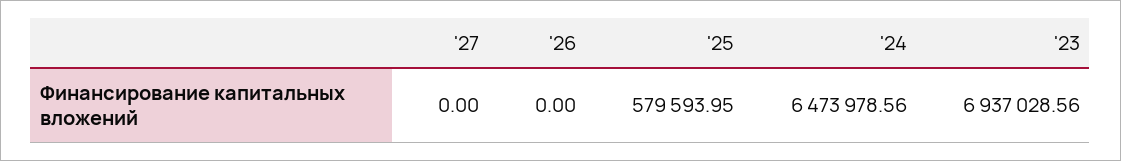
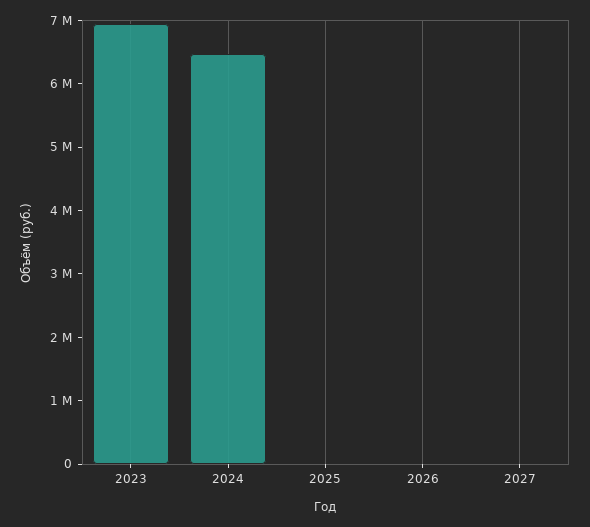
'25: 579593.95 -> 0

